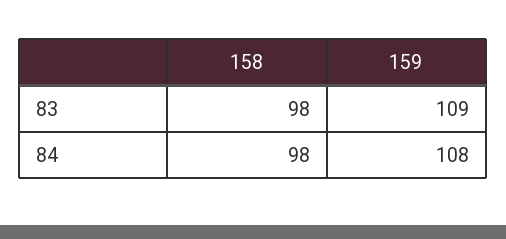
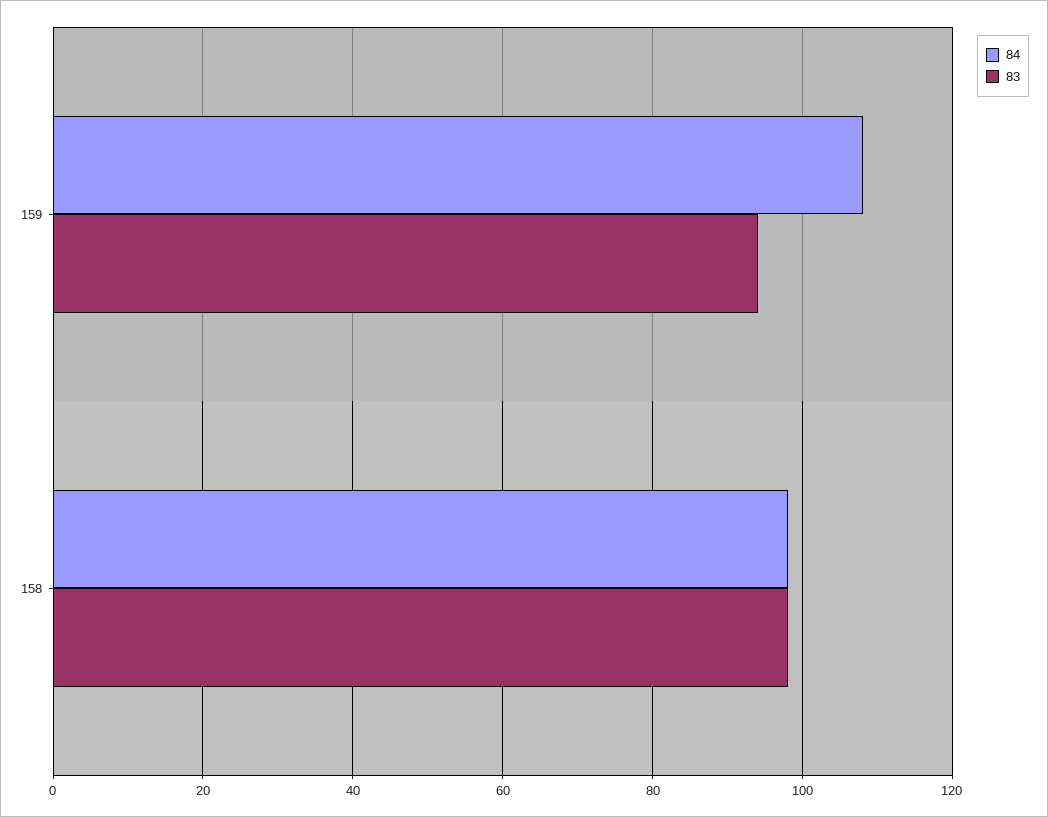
83, 159: 109 -> 95

